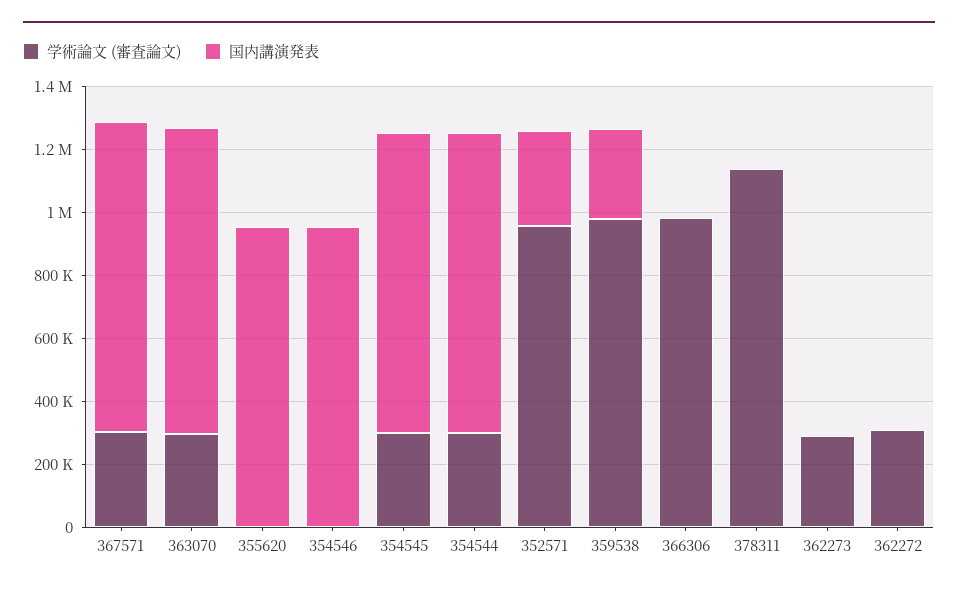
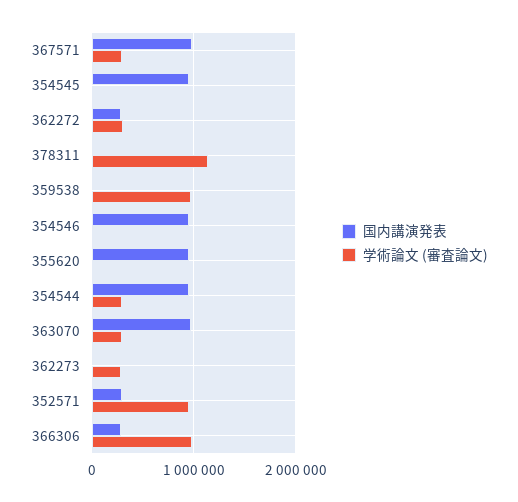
学術論文 (審査論文), 354545: 300000 -> 0
国内講演発表, 359538: 300000 -> 0
国内講演発表, 366306: 0 -> 300000
国内講演発表, 362272: 0 -> 300000

